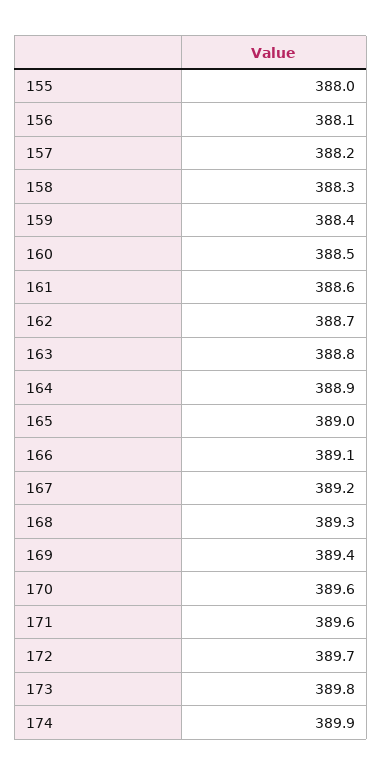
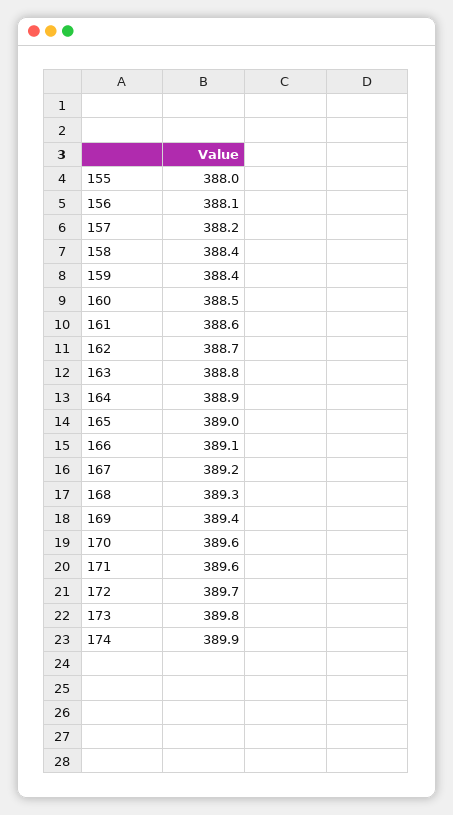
158: 388.3 -> 388.4

